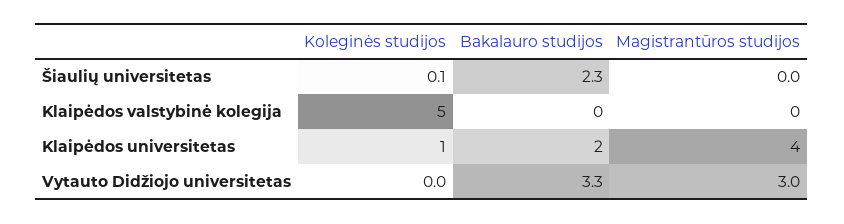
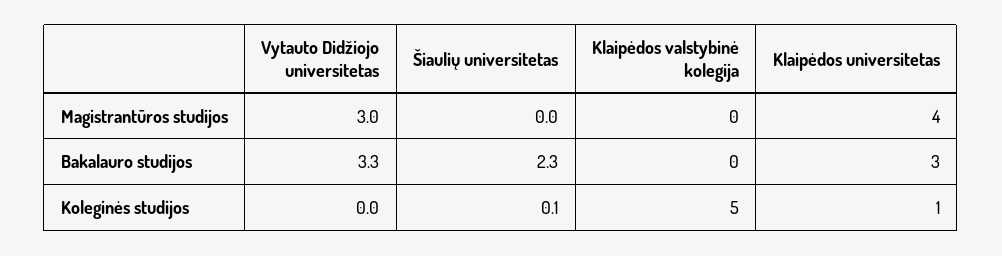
Bakalauro studijos, Klaipėdos universitetas: 2 -> 3

